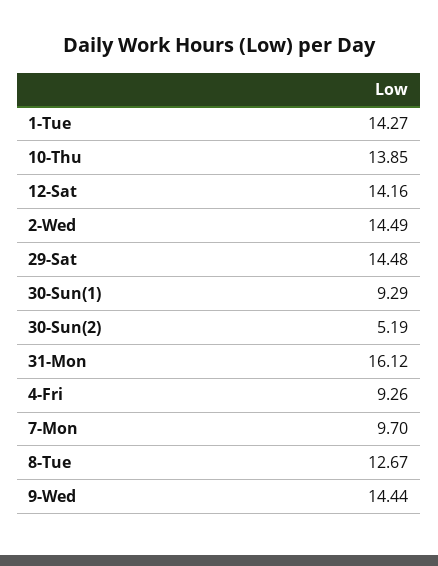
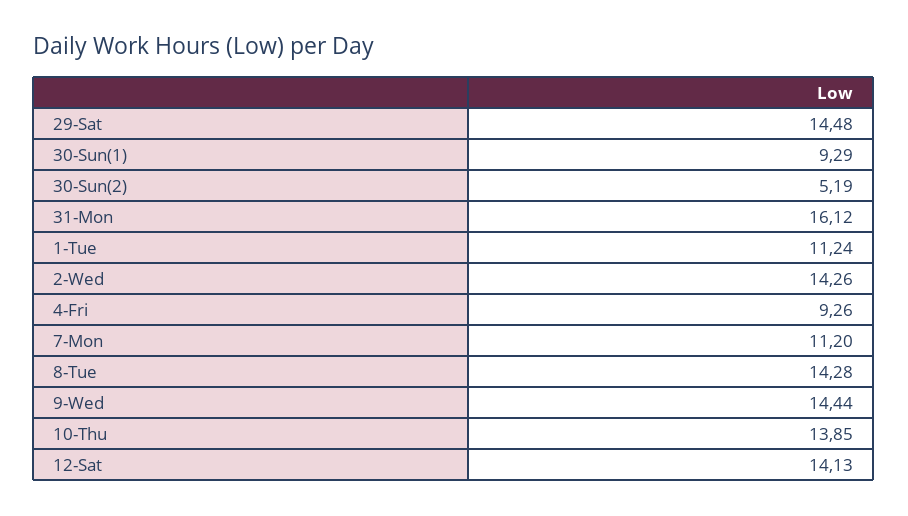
1-Tue: 14.27 -> 11.24
12-Sat: 14.16 -> 14.13
2-Wed: 14.49 -> 14.26
7-Mon: 9.7 -> 11.2
8-Tue: 12.67 -> 14.28

